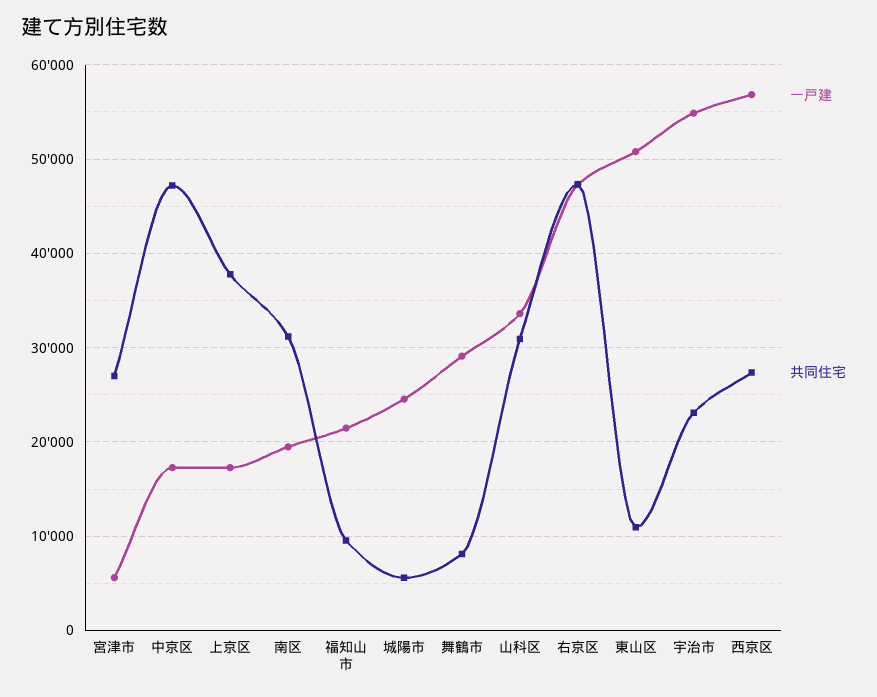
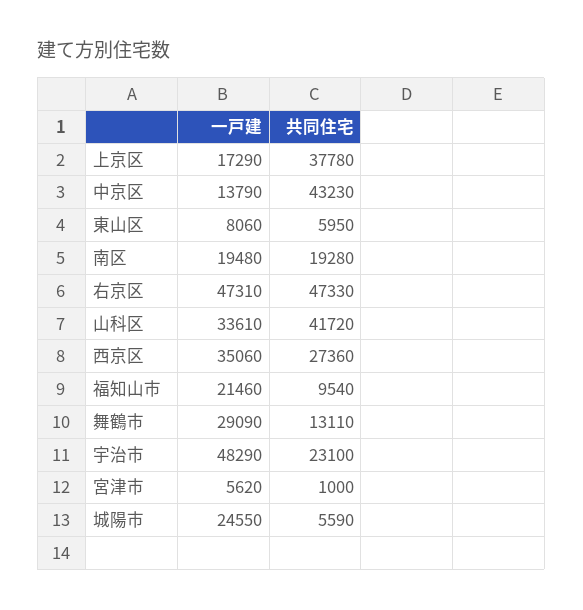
共同住宅, 宮津市: 27000 -> 1000
一戸建, 中京区: 17000 -> 13790
共同住宅, 中京区: 47000 -> 43230
共同住宅, 南区: 31000 -> 19280
共同住宅, 舞鶴市: 8000 -> 13110
共同住宅, 山科区: 31000 -> 41720
一戸建, 東山区: 51000 -> 8060
共同住宅, 東山区: 11000 -> 5950
一戸建, 宇治市: 55000 -> 48290
一戸建, 西京区: 57000 -> 35060

